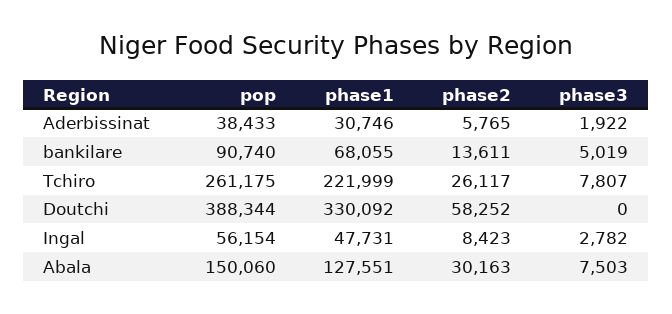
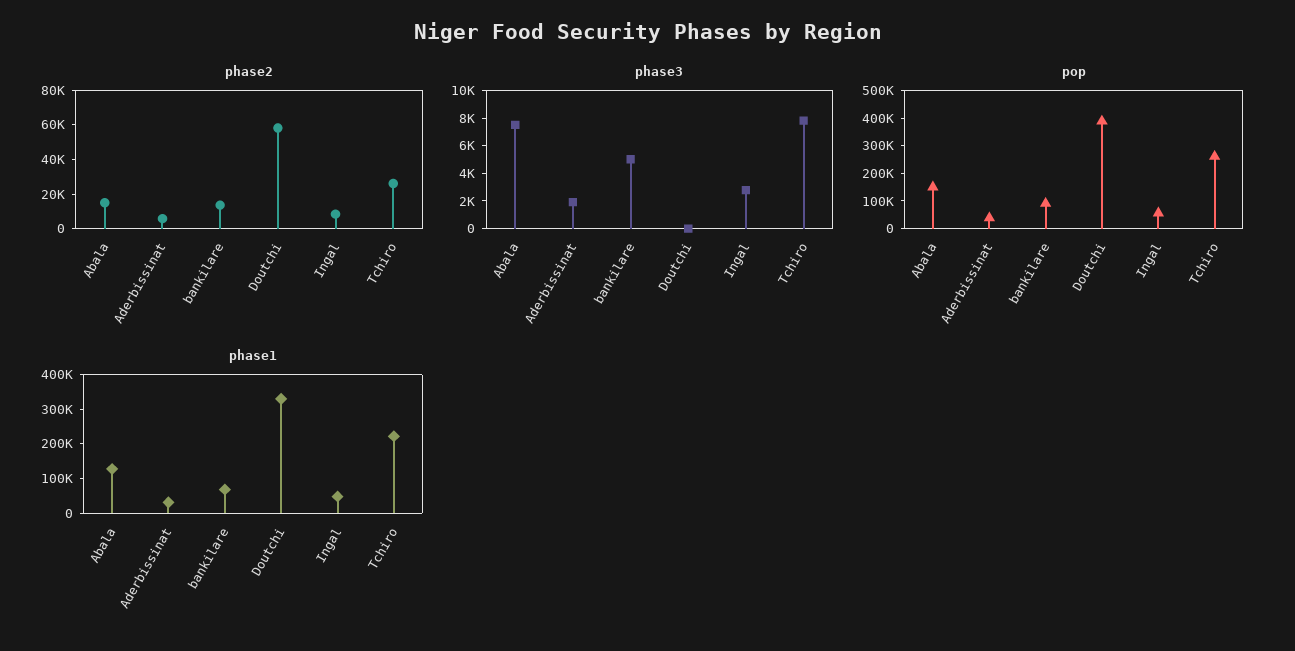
phase2, Abala: 30163 -> 15000

